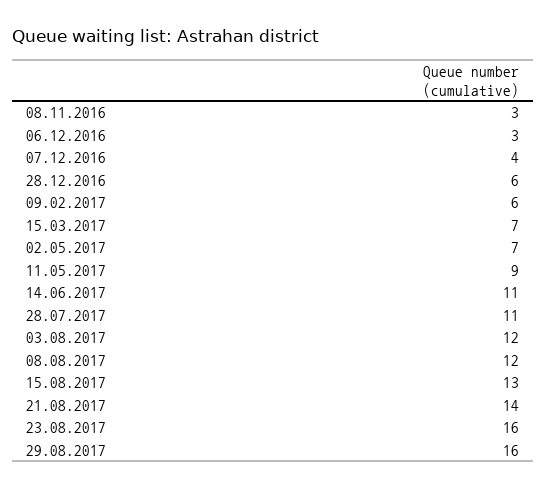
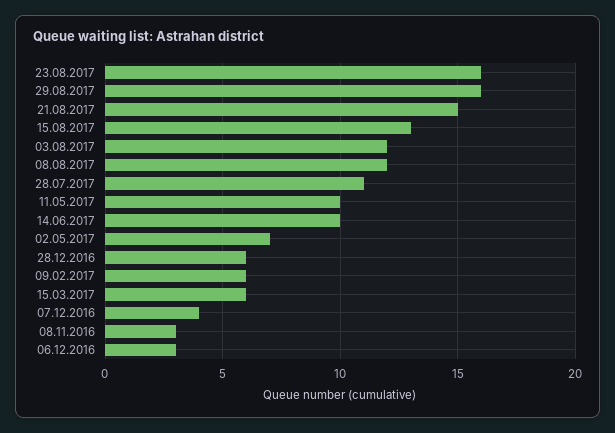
15.03.2017: 7 -> 6
11.05.2017: 9 -> 10
14.06.2017: 11 -> 10
21.08.2017: 14 -> 15

